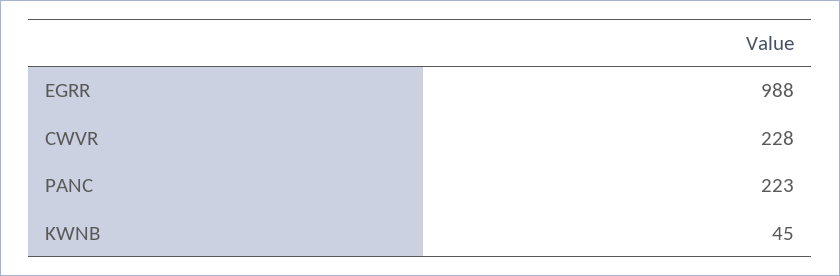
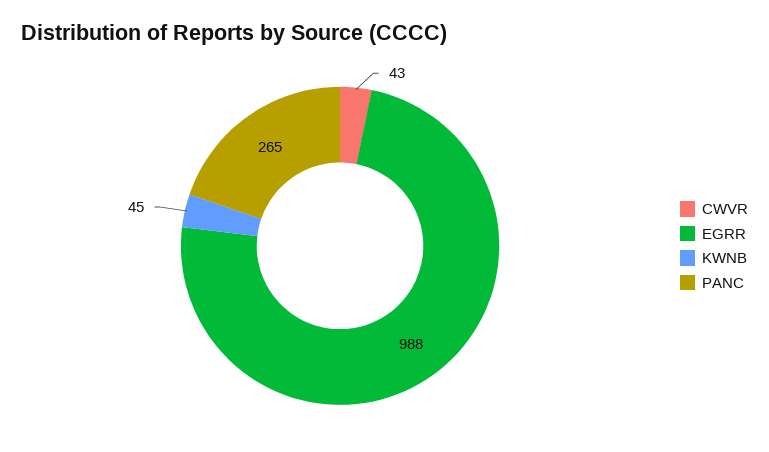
CWVR: 228 -> 43
PANC: 223 -> 265

